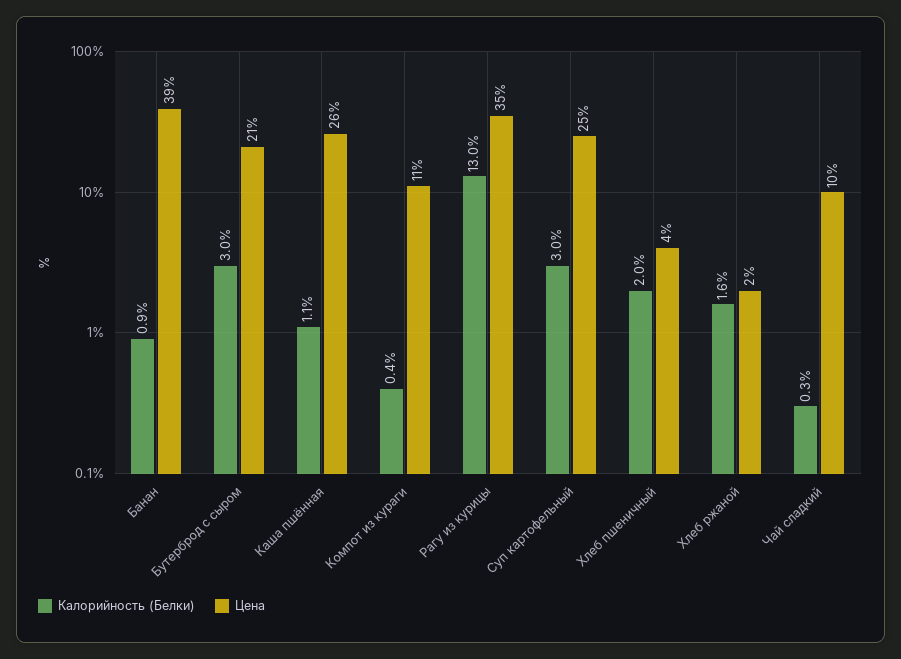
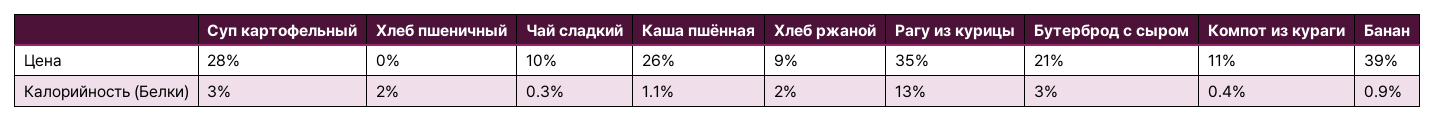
Цена, Суп картофельный: 25 -> 28
Цена, Хлеб пшеничный: 4 -> 0
Калорийность (Белки), Хлеб ржаной: 1.6 -> 2
Цена, Хлеб ржаной: 2 -> 9

